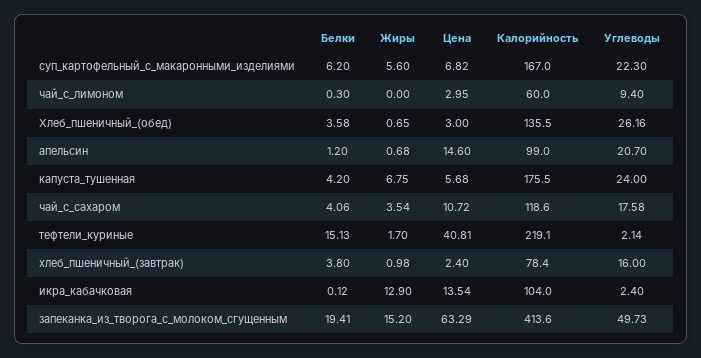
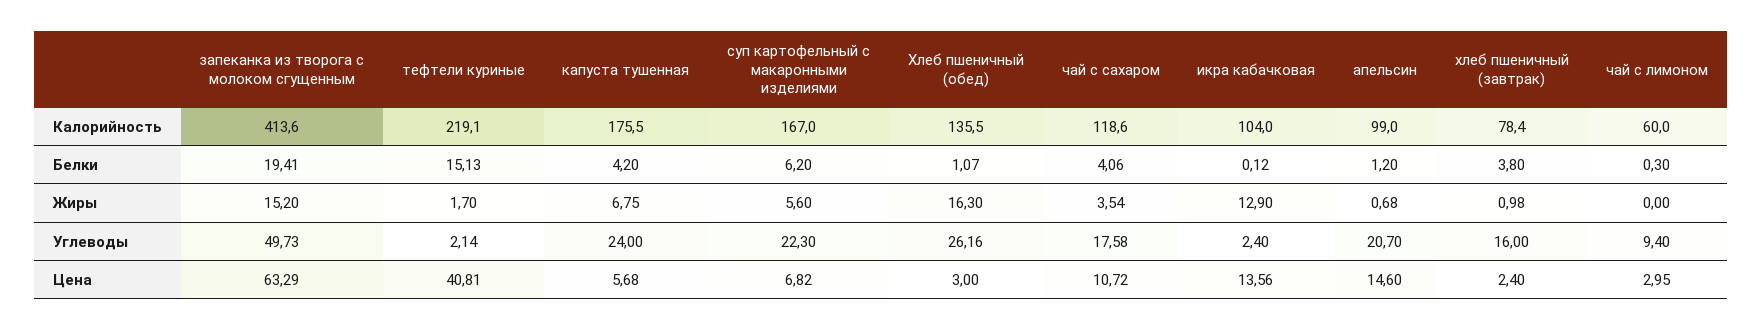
Белки, Хлеб_пшеничный_(обед): 3.58 -> 1.07
Жиры, Хлеб_пшеничный_(обед): 0.65 -> 16.3
Цена, икра_кабачковая: 13.54 -> 13.56

